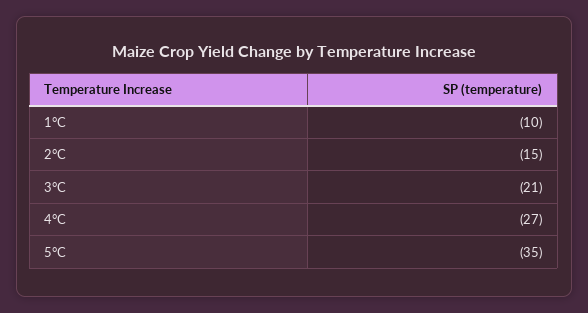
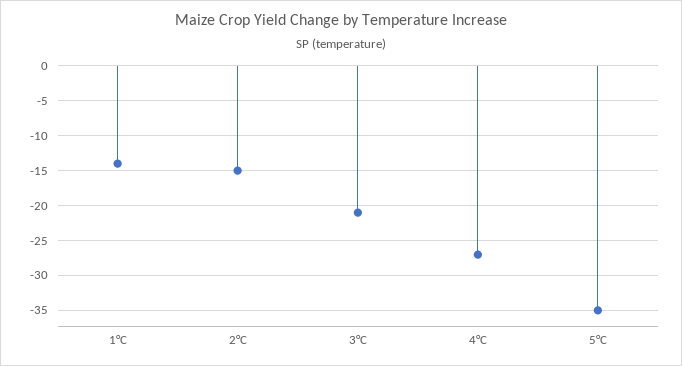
1°C: -10 -> -14

